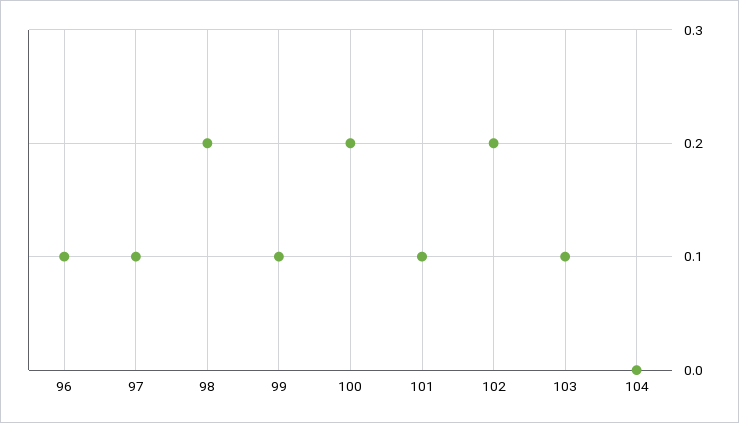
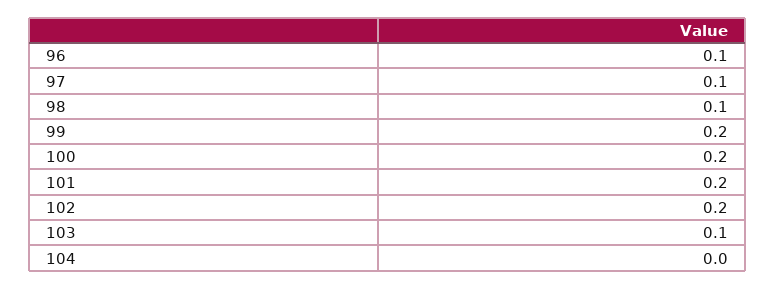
98: 0.2 -> 0.1
99: 0.1 -> 0.2
101: 0.1 -> 0.2

